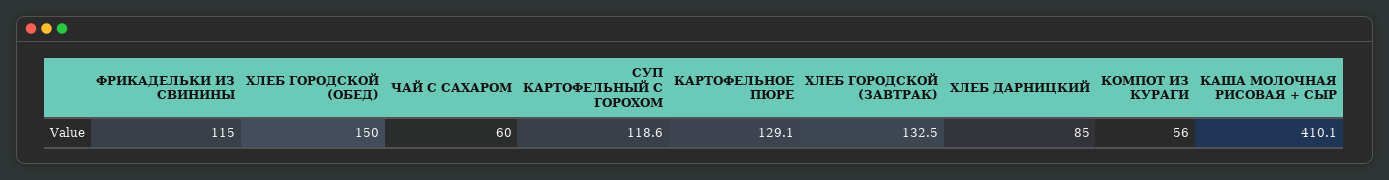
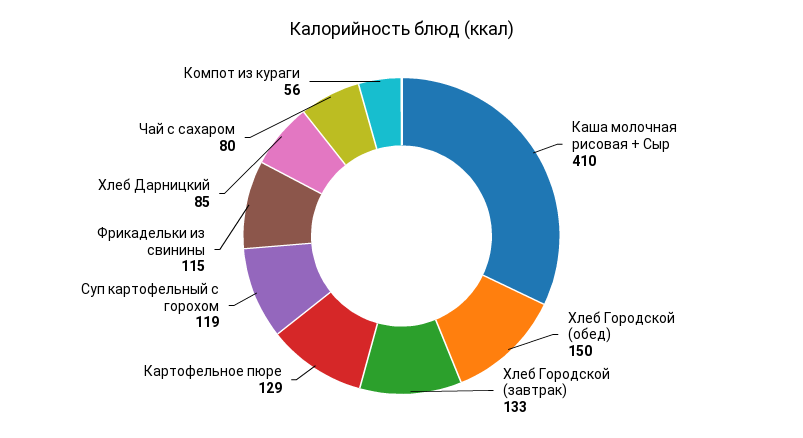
ЧАЙ С САХАРОМ: 60 -> 80

